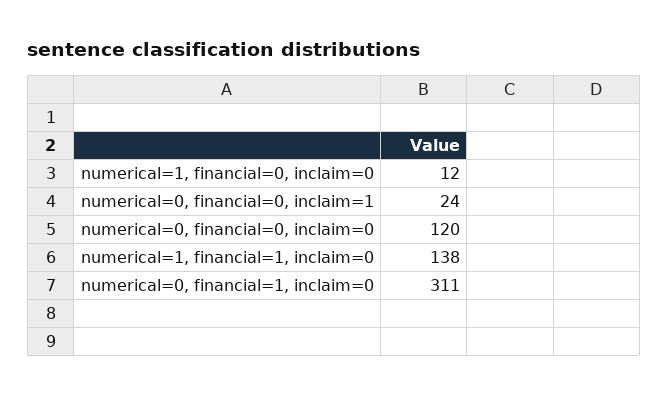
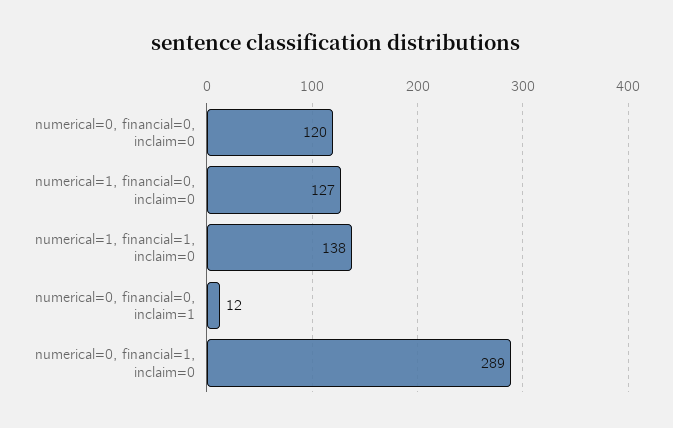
numerical=1, financial=0, inclaim=0: 12 -> 127
numerical=0, financial=0, inclaim=1: 24 -> 12
numerical=0, financial=1, inclaim=0: 311 -> 289

